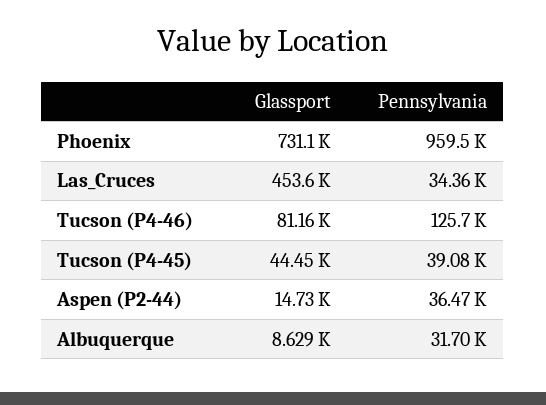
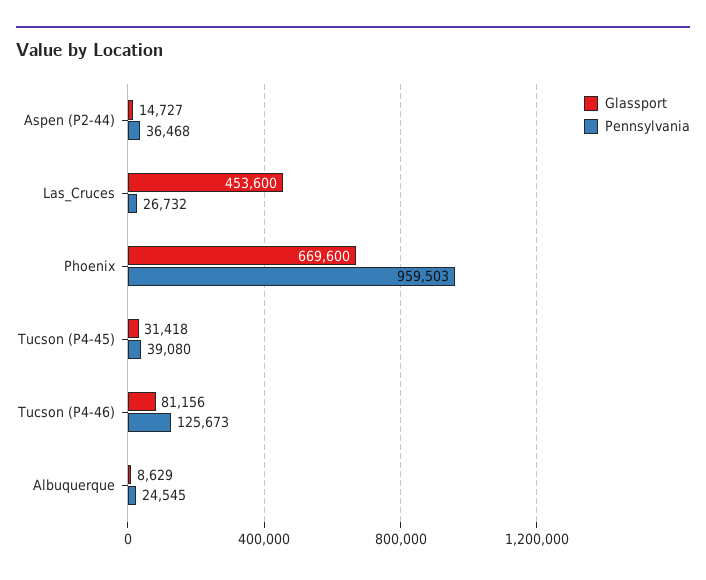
Glassport, Phoenix: 731100 -> 669600
Pennsylvania, Las_Cruces: 34360 -> 26732
Glassport, Tucson (P4-45): 44450 -> 31418
Pennsylvania, Albuquerque: 31700 -> 24545

